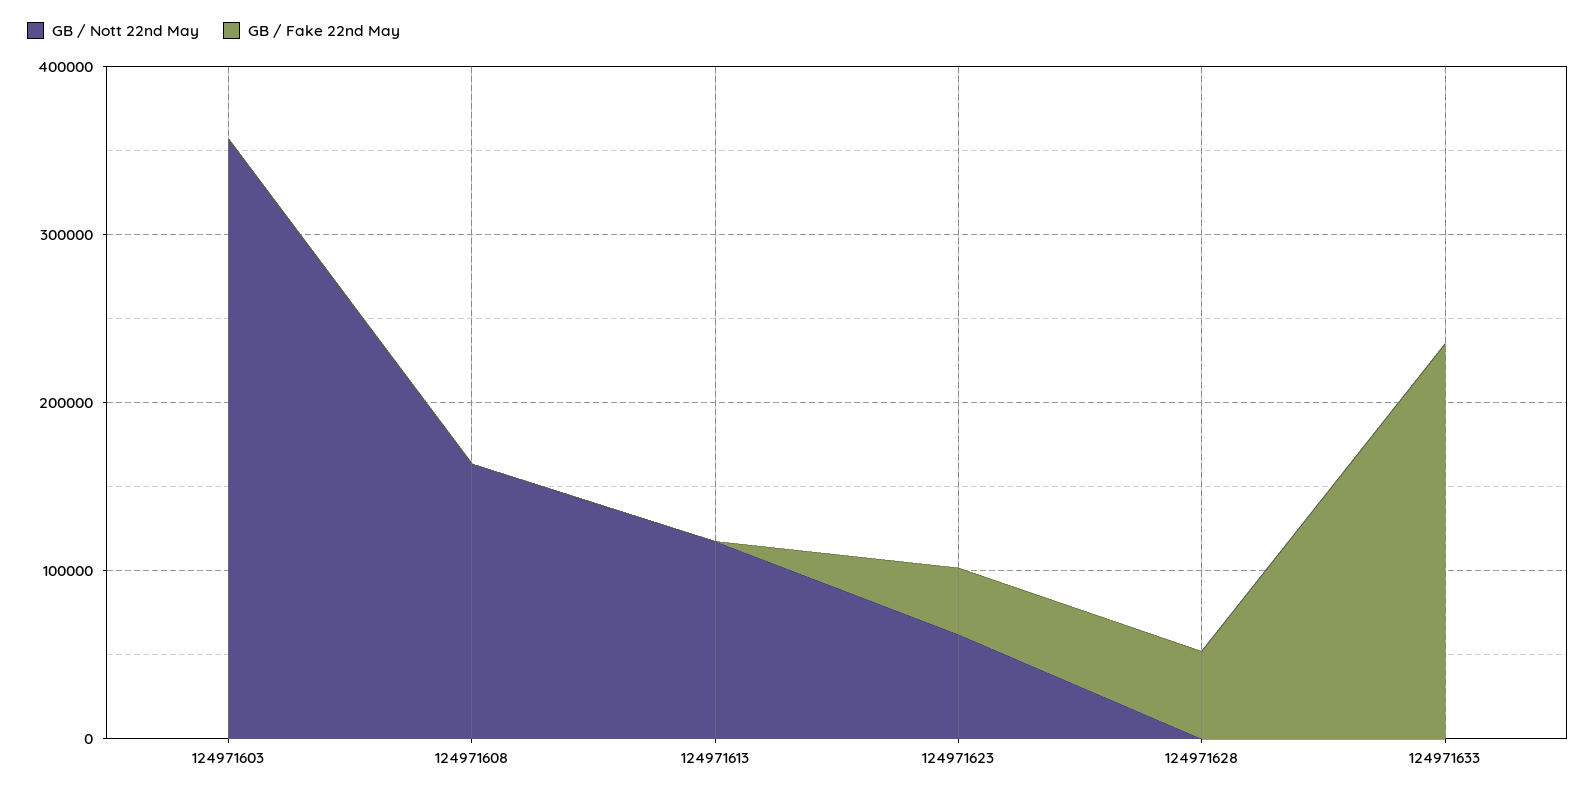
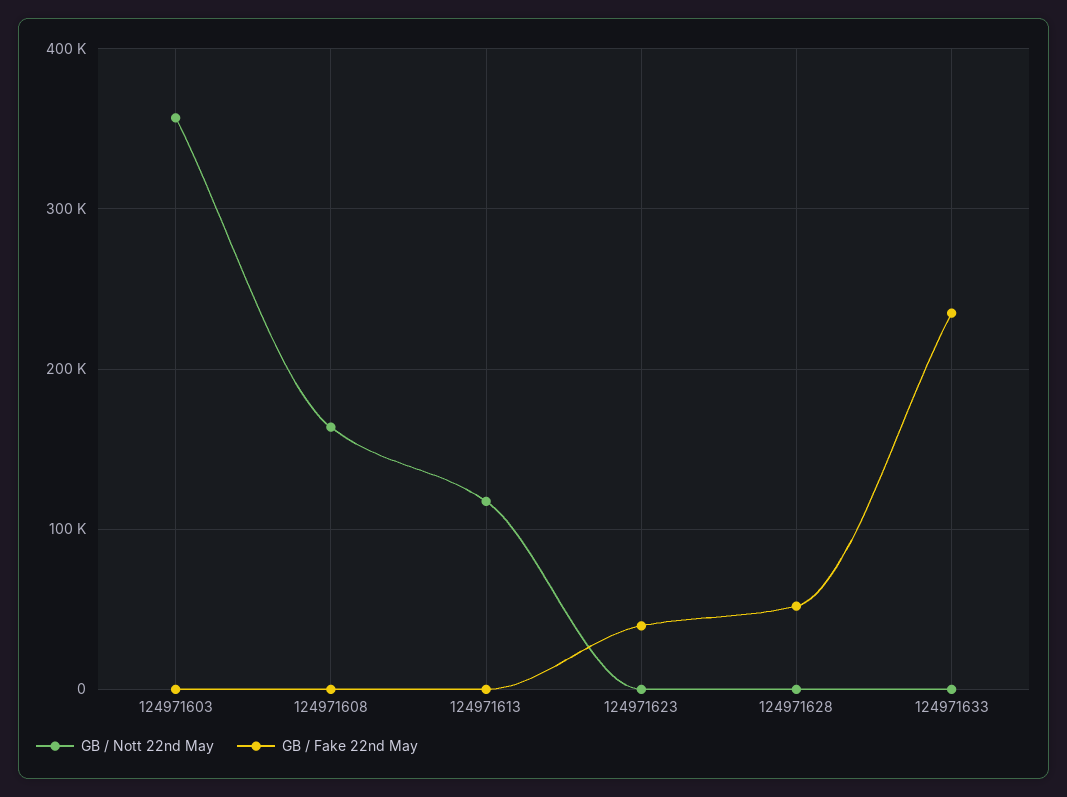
GB / Nott 22nd May, 124971623: 60000 -> 0

